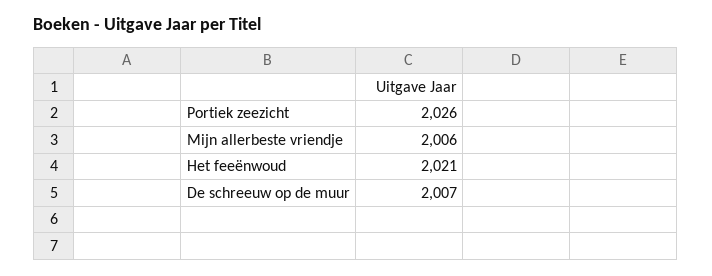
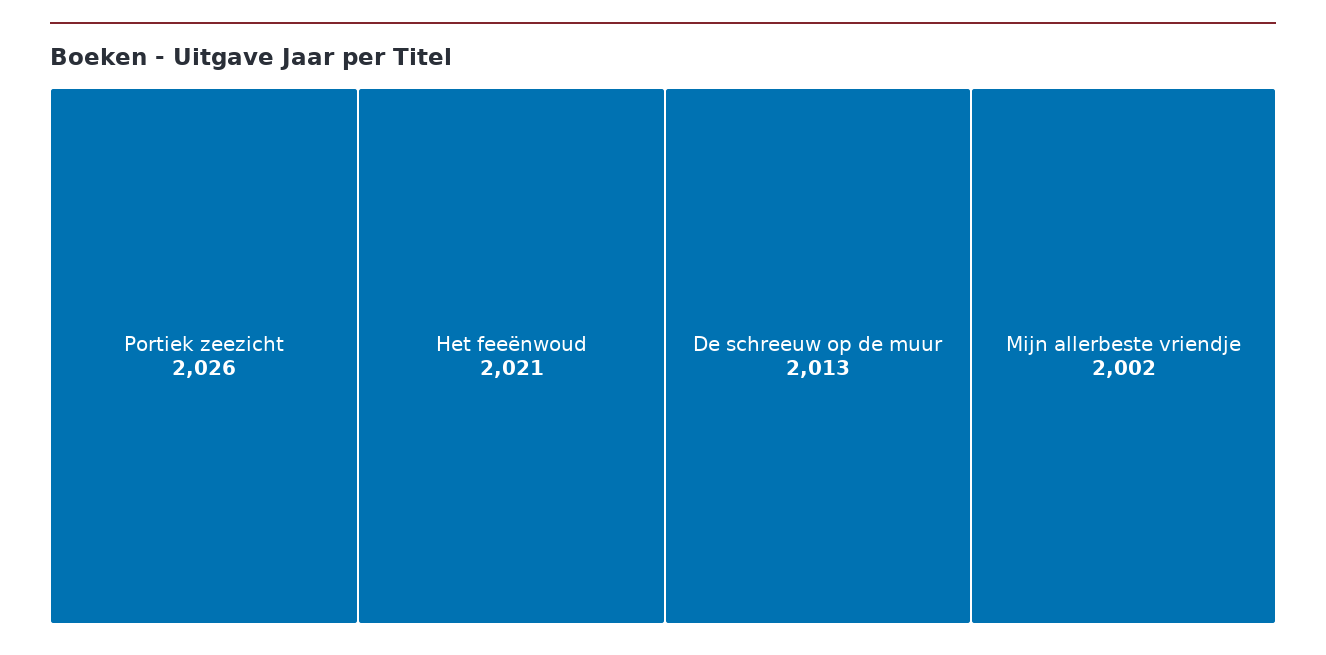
Mijn allerbeste vriendje: 2006 -> 2002
De schreeuw op de muur: 2007 -> 2013

